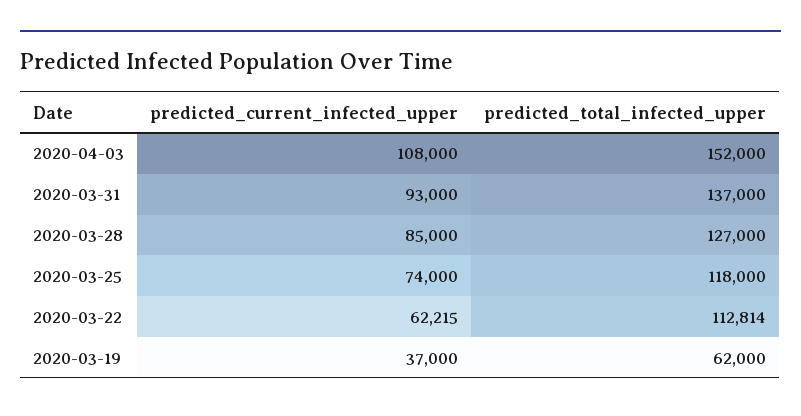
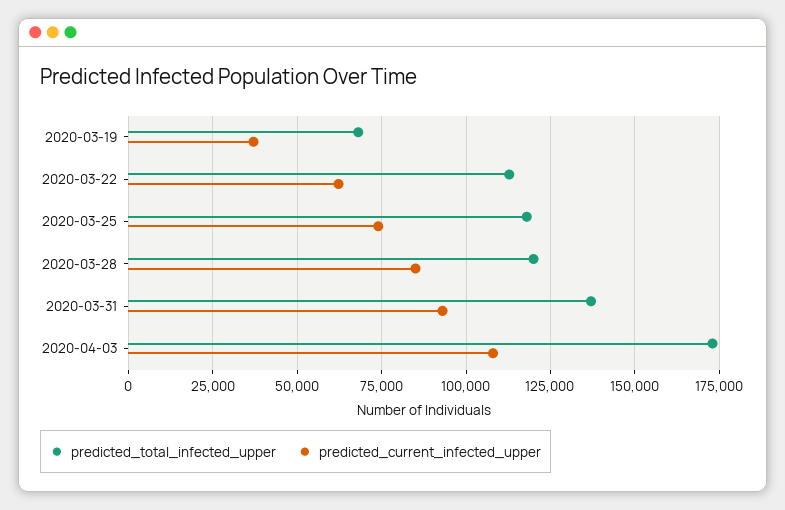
predicted_total_infected_upper, 2020-04-03: 152000 -> 172500
predicted_total_infected_upper, 2020-03-28: 127000 -> 120000
predicted_total_infected_upper, 2020-03-19: 62000 -> 67500

